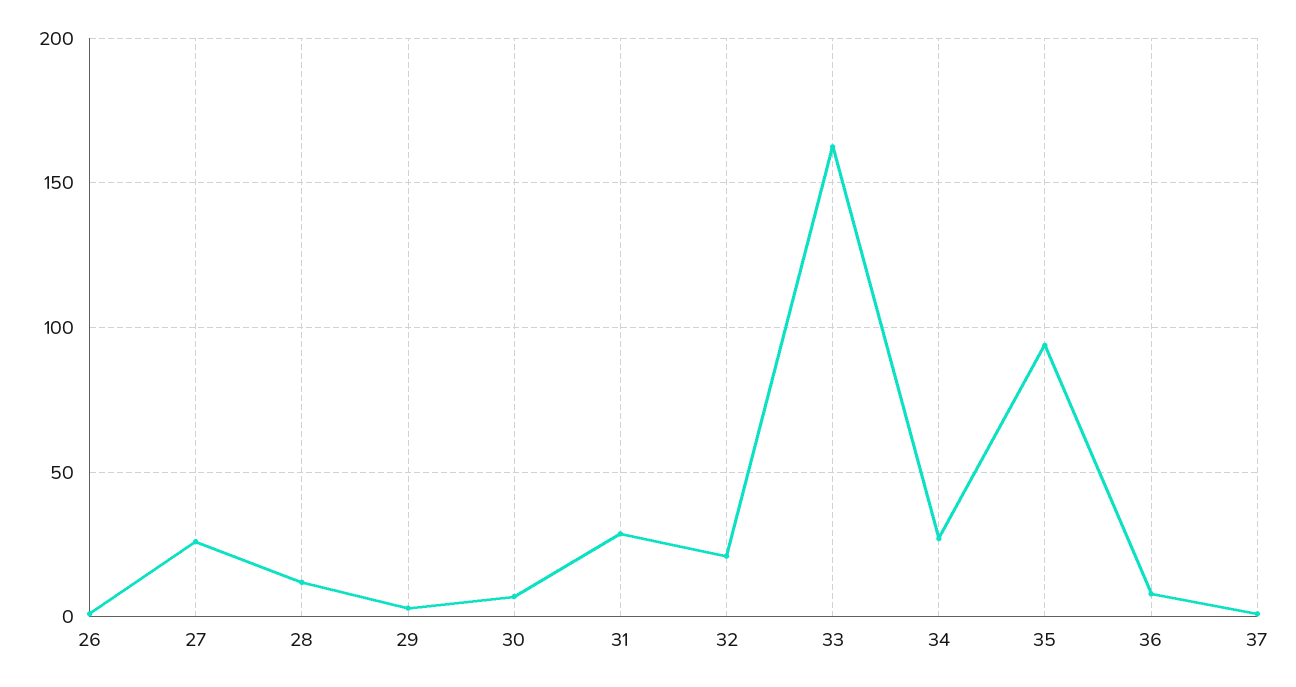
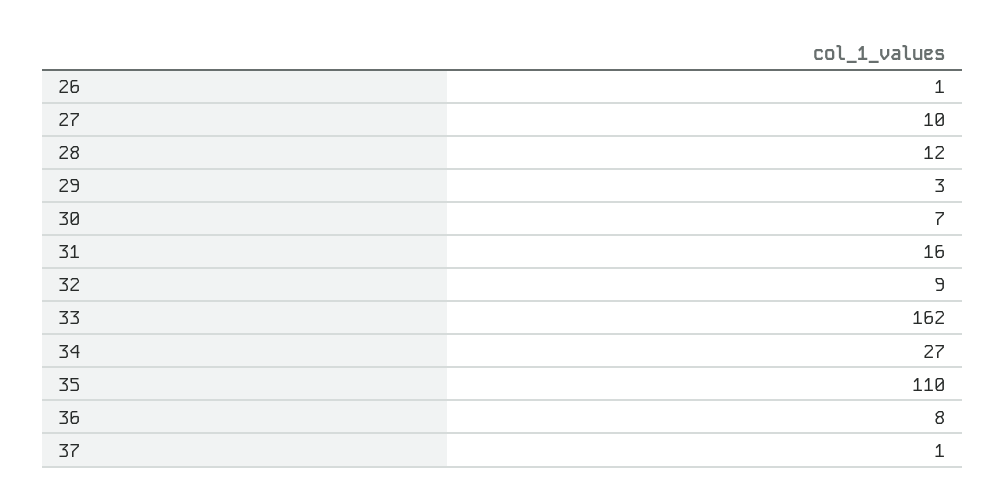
27: 25 -> 10
31: 30 -> 16
32: 20 -> 9
35: 95 -> 110

